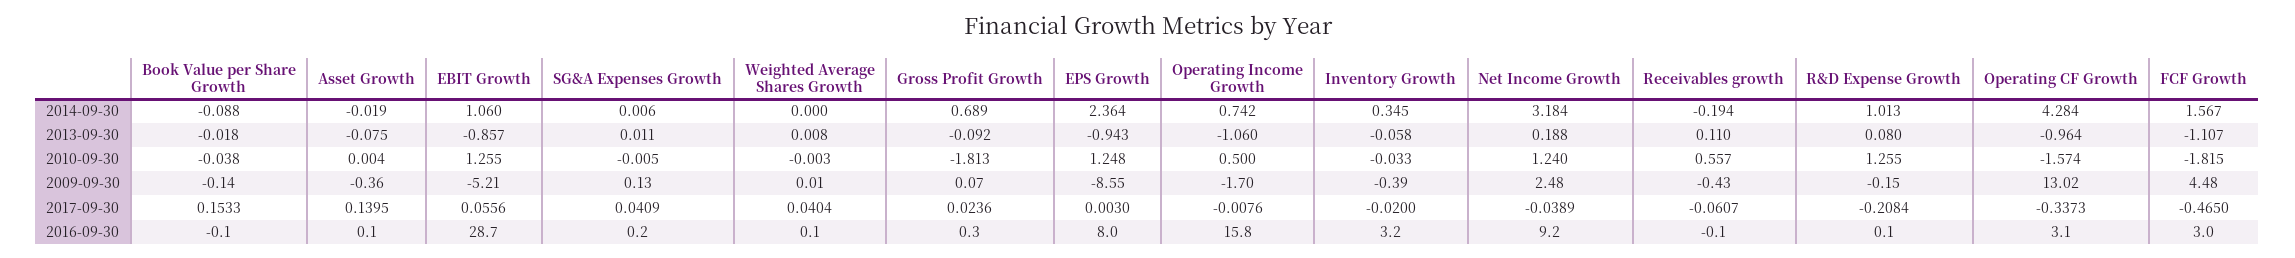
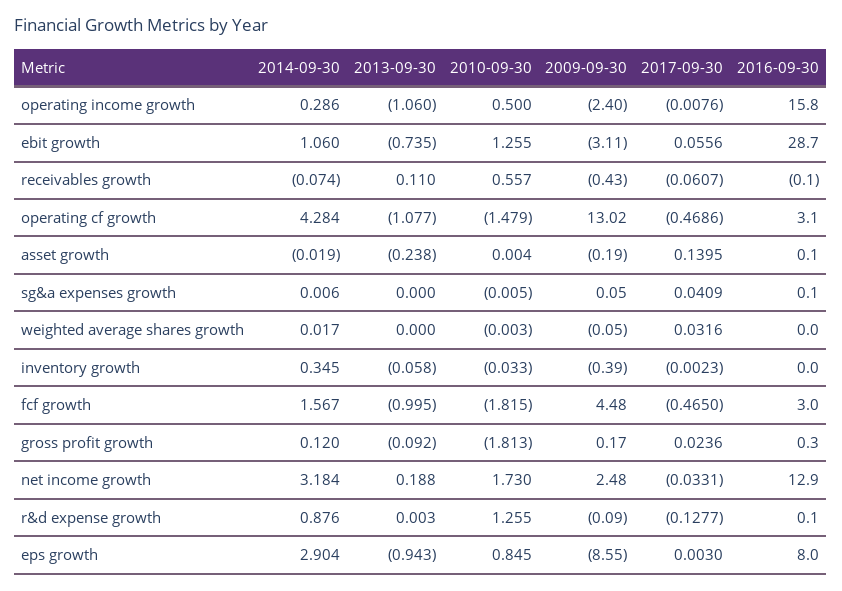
Book Value per Share Growth, 2014-09-30: -0.088 -> none
Weighted Average Shares Growth, 2014-09-30: 0 -> 0.017
Gross Profit Growth, 2014-09-30: 0.689 -> 0.12
EPS Growth, 2014-09-30: 2.364 -> 2.904
Operating Income Growth, 2014-09-30: 0.742 -> 0.286
Receivables growth, 2014-09-30: -0.194 -> -0.074
R&D Expense Growth, 2014-09-30: 1.013 -> 0.876
Book Value per Share Growth, 2013-09-30: -0.018 -> none
Asset Growth, 2013-09-30: -0.075 -> -0.238
EBIT Growth, 2013-09-30: -0.857 -> -0.735
SG&A Expenses Growth, 2013-09-30: 0.011 -> 0
Weighted Average Shares Growth, 2013-09-30: 0.008 -> 0
R&D Expense Growth, 2013-09-30: 0.08 -> 0.003
Operating CF Growth, 2013-09-30: -0.964 -> -1.077
FCF Growth, 2013-09-30: -1.107 -> -0.995
Book Value per Share Growth, 2010-09-30: -0.038 -> none
EPS Growth, 2010-09-30: 1.248 -> 0.845
Net Income Growth, 2010-09-30: 1.24 -> 1.73
Operating CF Growth, 2010-09-30: -1.574 -> -1.479
Book Value per Share Growth, 2009-09-30: -0.14 -> none
Asset Growth, 2009-09-30: -0.36 -> -0.19
EBIT Growth, 2009-09-30: -5.21 -> -3.11
SG&A Expenses Growth, 2009-09-30: 0.13 -> 0.05
Weighted Average Shares Growth, 2009-09-30: 0.01 -> -0.05
Gross Profit Growth, 2009-09-30: 0.07 -> 0.17
Operating Income Growth, 2009-09-30: -1.7 -> -2.4
R&D Expense Growth, 2009-09-30: -0.15 -> -0.09
Book Value per Share Growth, 2017-09-30: 0.1533 -> none
Weighted Average Shares Growth, 2017-09-30: 0.0404 -> 0.0316
Inventory Growth, 2017-09-30: -0.02 -> -0.0023
Net Income Growth, 2017-09-30: -0.0389 -> -0.0331
R&D Expense Growth, 2017-09-30: -0.2084 -> -0.1277
Operating CF Growth, 2017-09-30: -0.3373 -> -0.4686
Book Value per Share Growth, 2016-09-30: -0.1 -> none
SG&A Expenses Growth, 2016-09-30: 0.2 -> 0.1
Weighted Average Shares Growth, 2016-09-30: 0.1 -> 0
Inventory Growth, 2016-09-30: 3.2 -> 0
Net Income Growth, 2016-09-30: 9.2 -> 12.9

